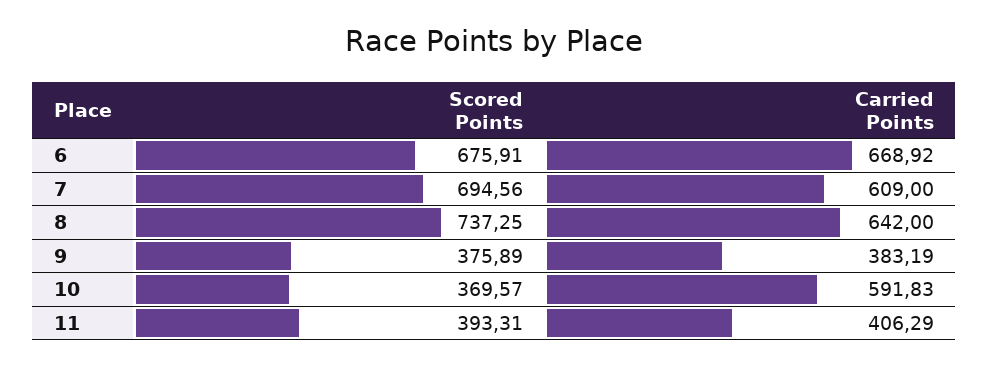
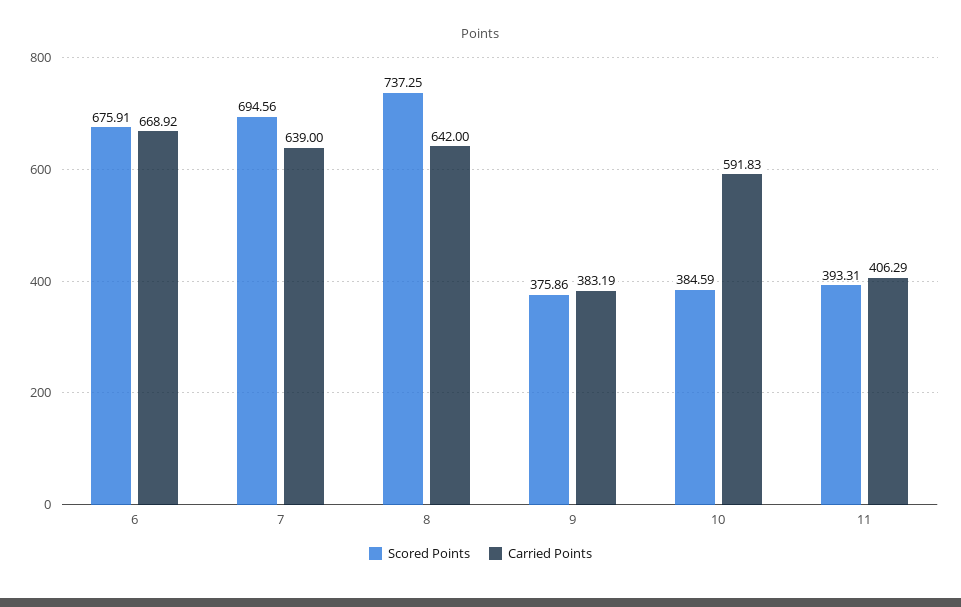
Carried Points, 7: 609 -> 639
Scored Points, 9: 375.89 -> 375.86
Scored Points, 10: 369.57 -> 384.59

